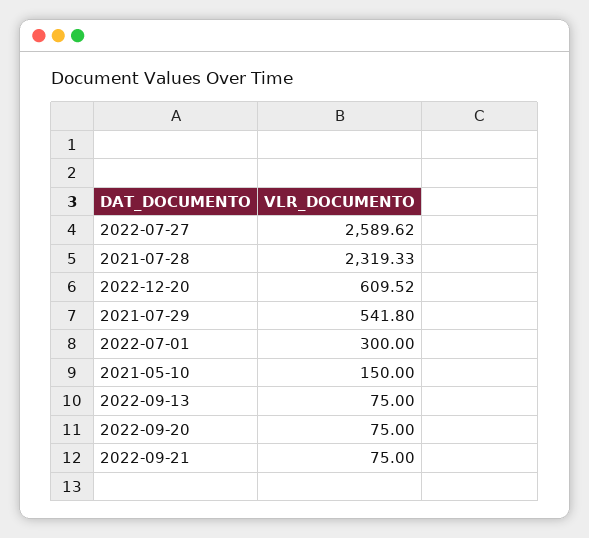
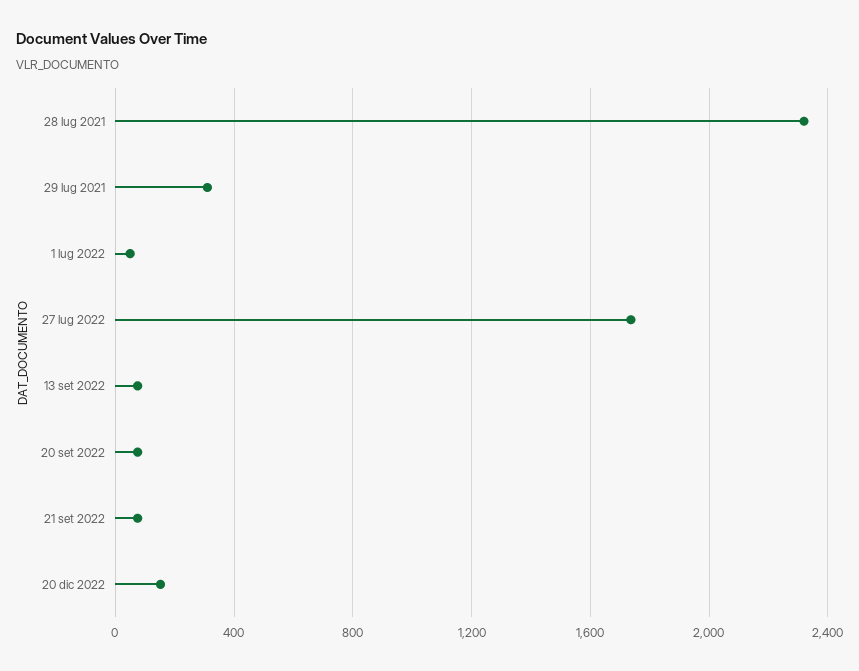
2022-07-27: 2589.62 -> 1750
2022-12-20: 609.52 -> 150
2021-07-29: 541.8 -> 300
2022-07-01: 300 -> 50
2021-05-10: 150 -> none

